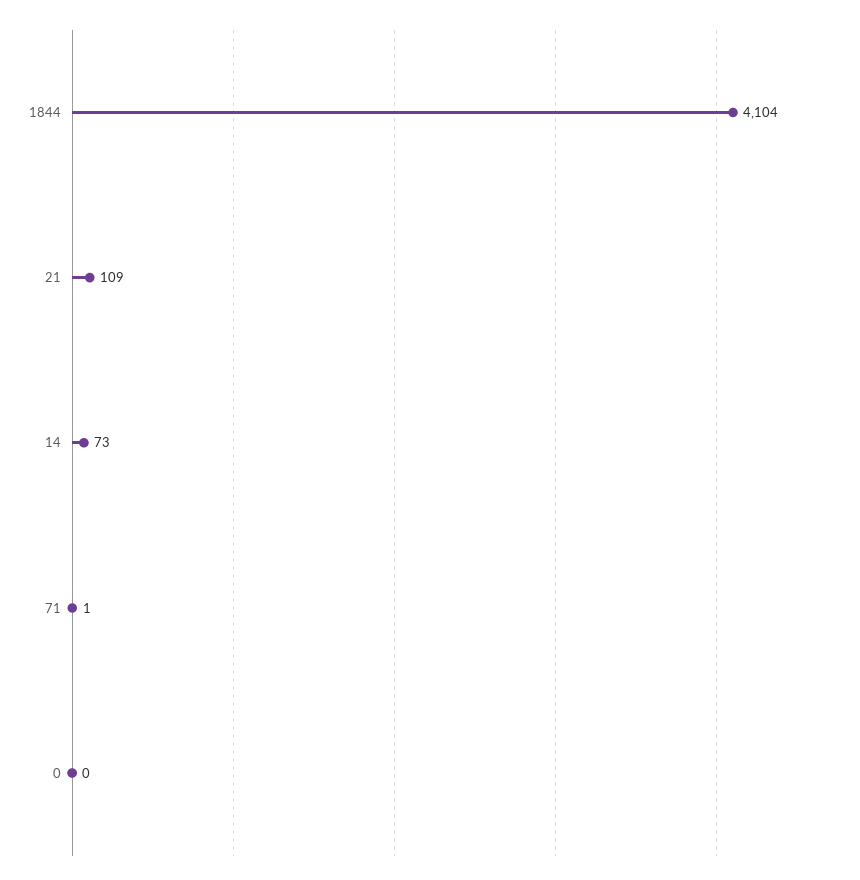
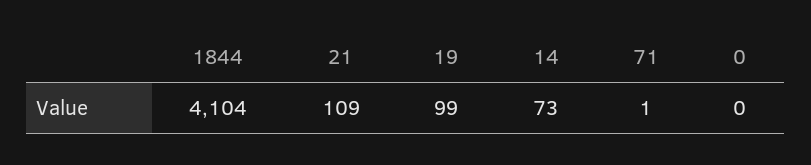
19: none -> 99

